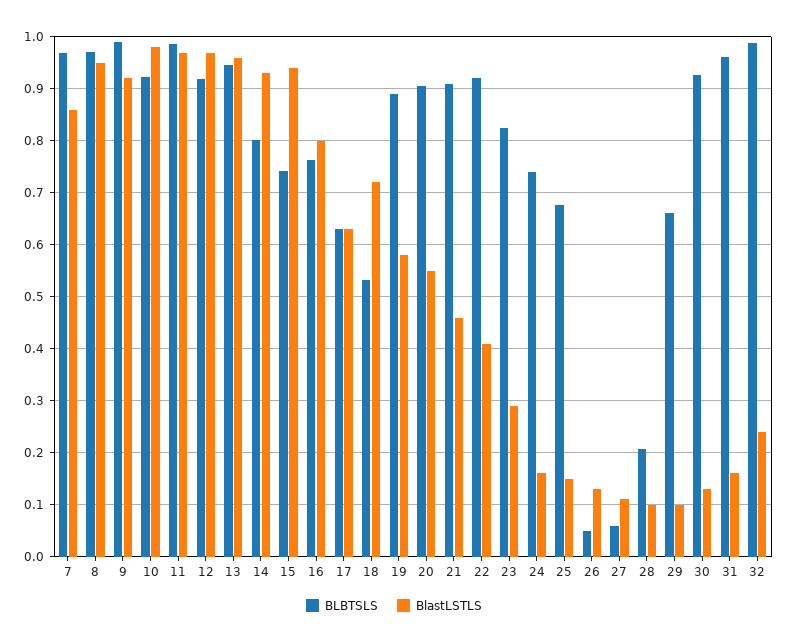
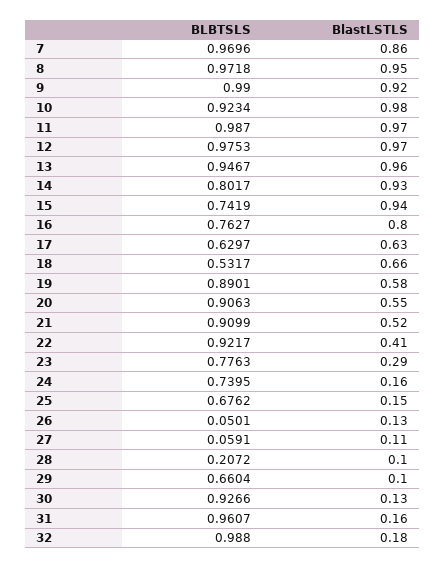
BLBTSLS, 12: 0.92 -> 0.9753
BlastLSTLS, 18: 0.72 -> 0.66
BlastLSTLS, 21: 0.46 -> 0.52
BLBTSLS, 23: 0.82 -> 0.7763
BlastLSTLS, 32: 0.24 -> 0.18

